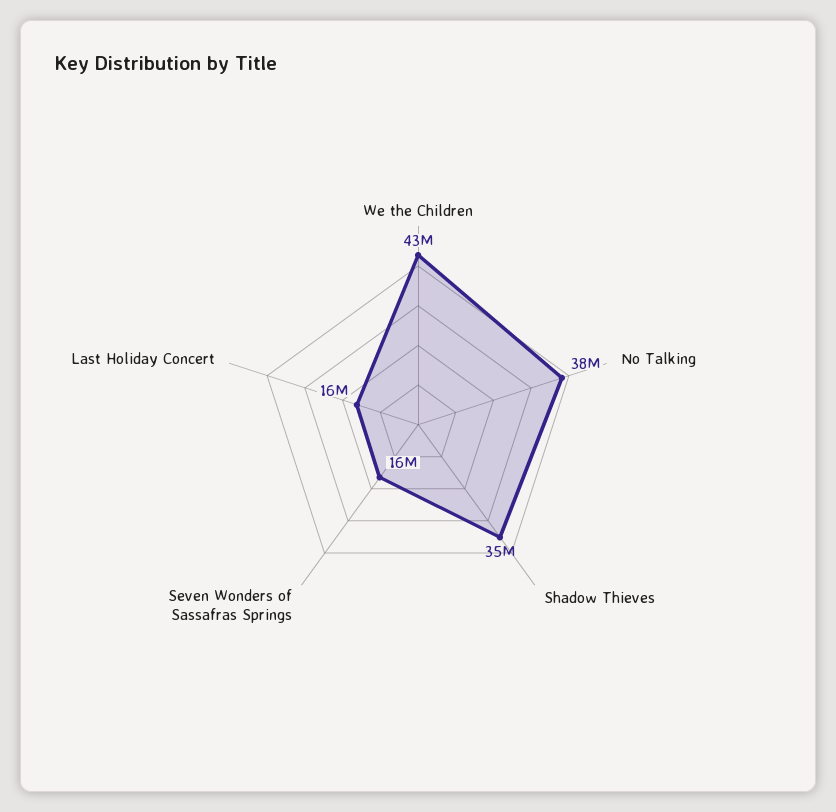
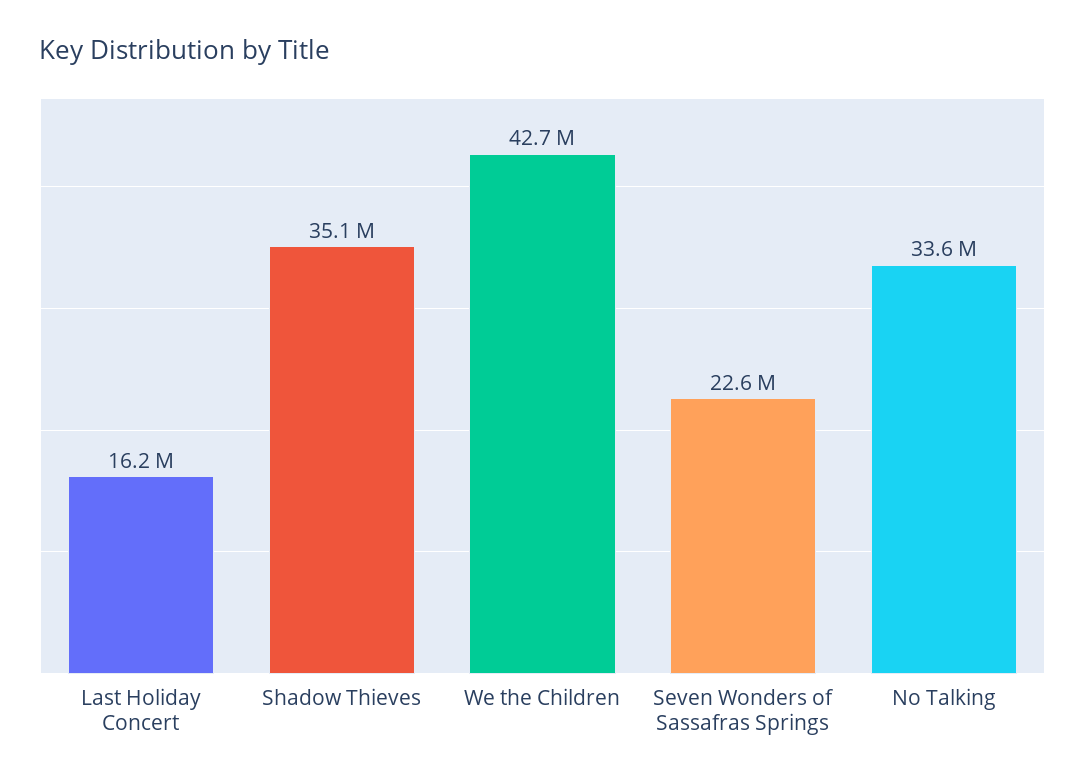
No Talking: 38000000 -> 33600000
Seven Wonders of Sassafras Springs: 16000000 -> 22600000

